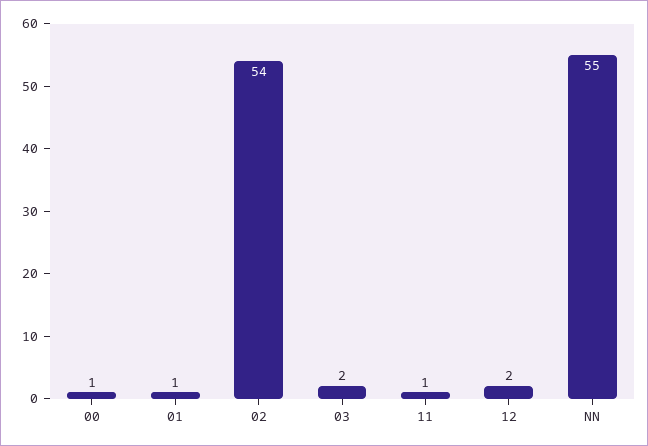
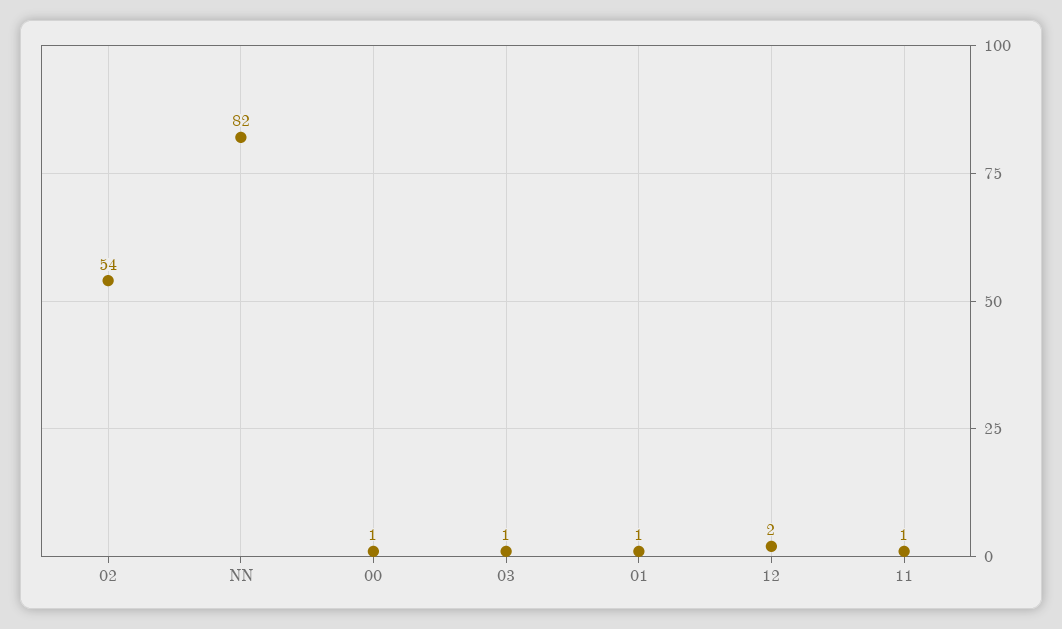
03: 2 -> 1
NN: 55 -> 82

